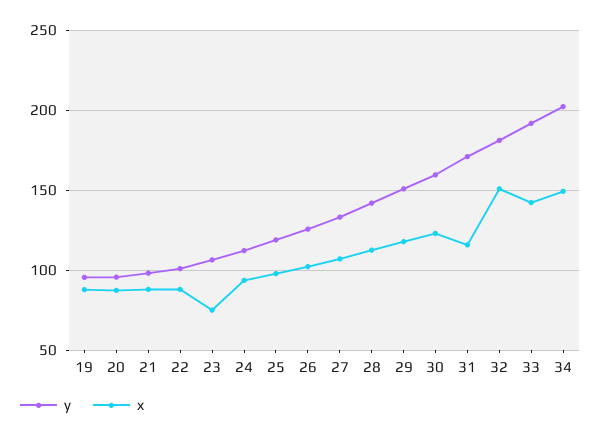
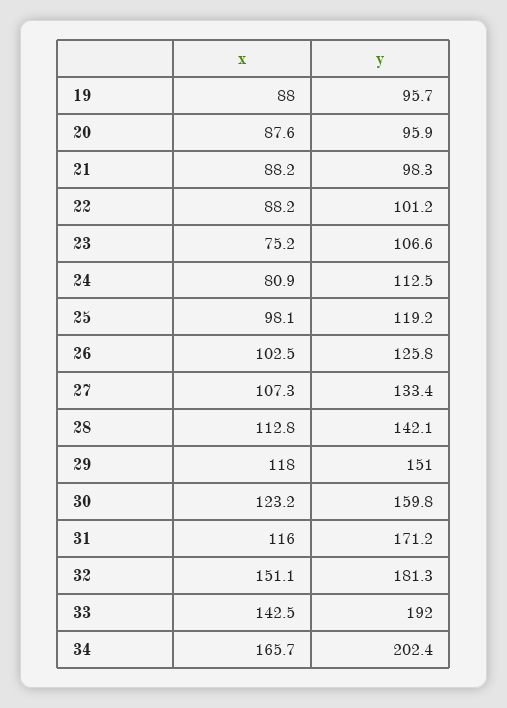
x, 24: 95 -> 80.9
x, 34: 150 -> 165.7

